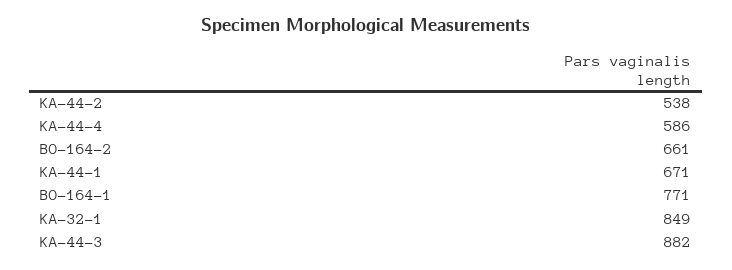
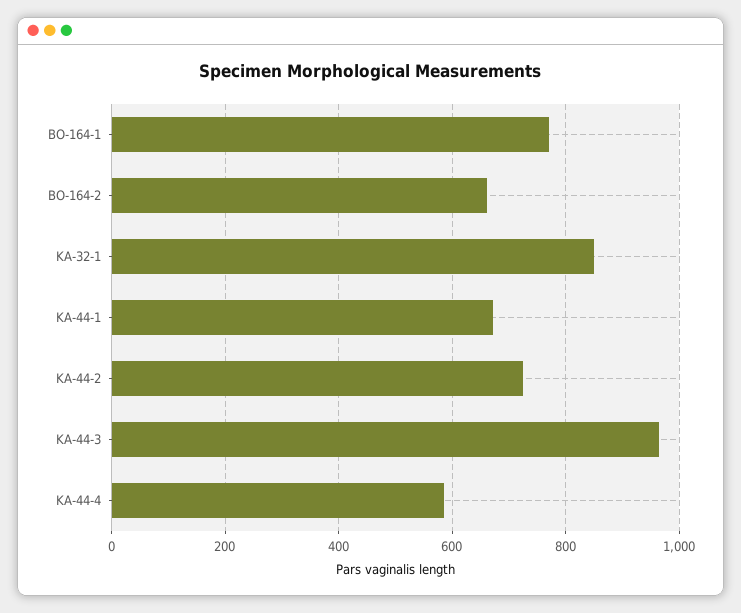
KA-44-2: 538 -> 720
KA-44-3: 882 -> 960

